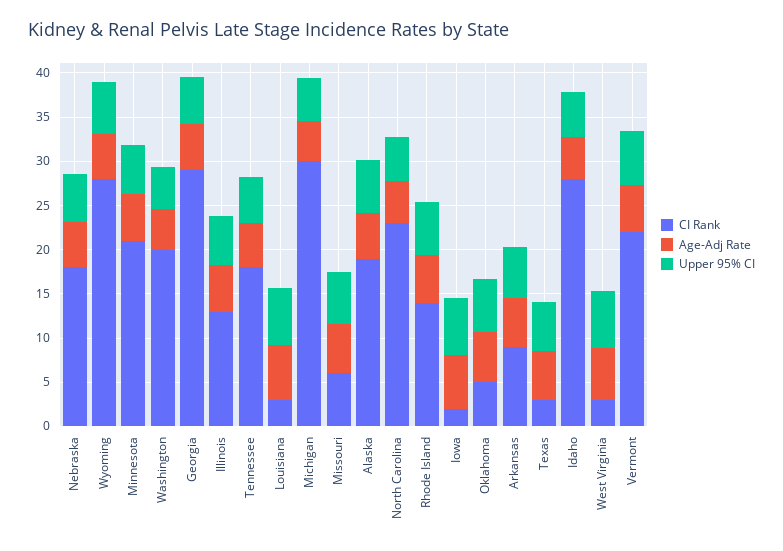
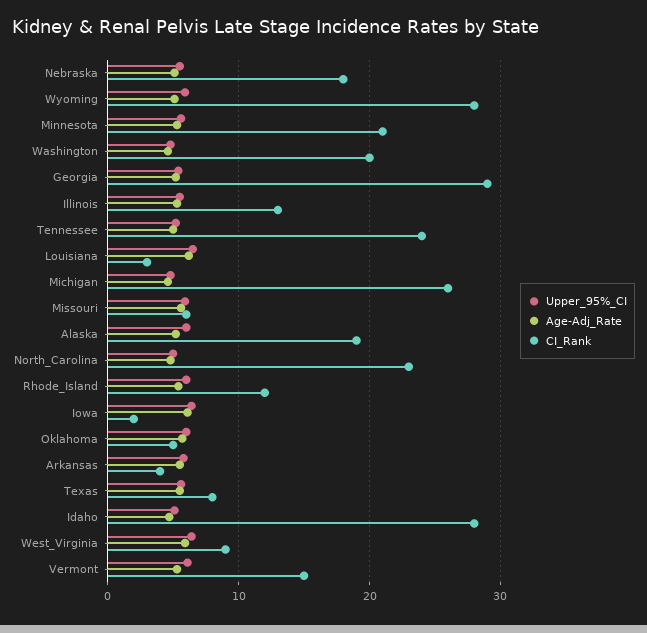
CI Rank, Tennessee: 18 -> 24
CI Rank, Michigan: 30 -> 26
CI Rank, Rhode Island: 14 -> 12
CI Rank, Arkansas: 9 -> 4
CI Rank, Texas: 3 -> 8
CI Rank, West Virginia: 3 -> 9
CI Rank, Vermont: 22 -> 15

